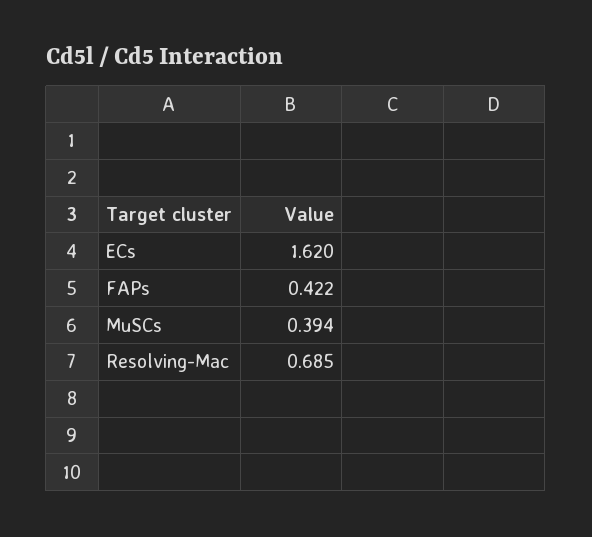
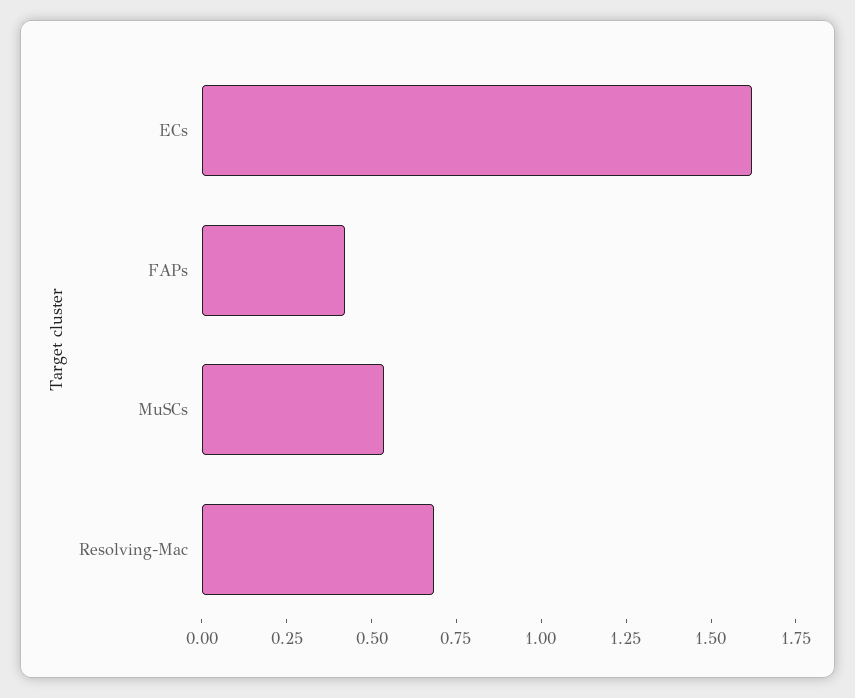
MuSCs: 0.394 -> 0.55

